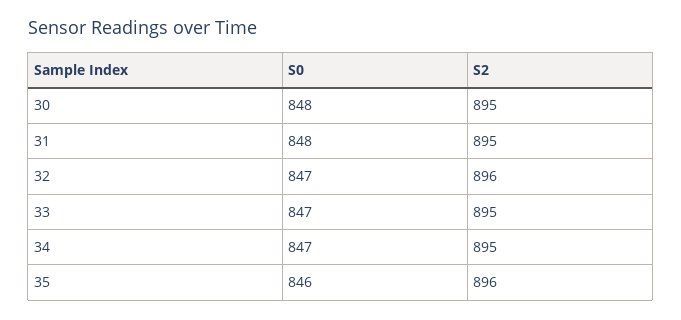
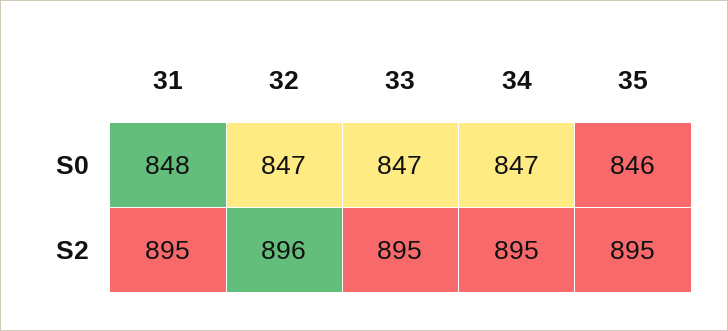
S0, 30: 848 -> none
S2, 30: 895 -> none
S2, 35: 896 -> 895

